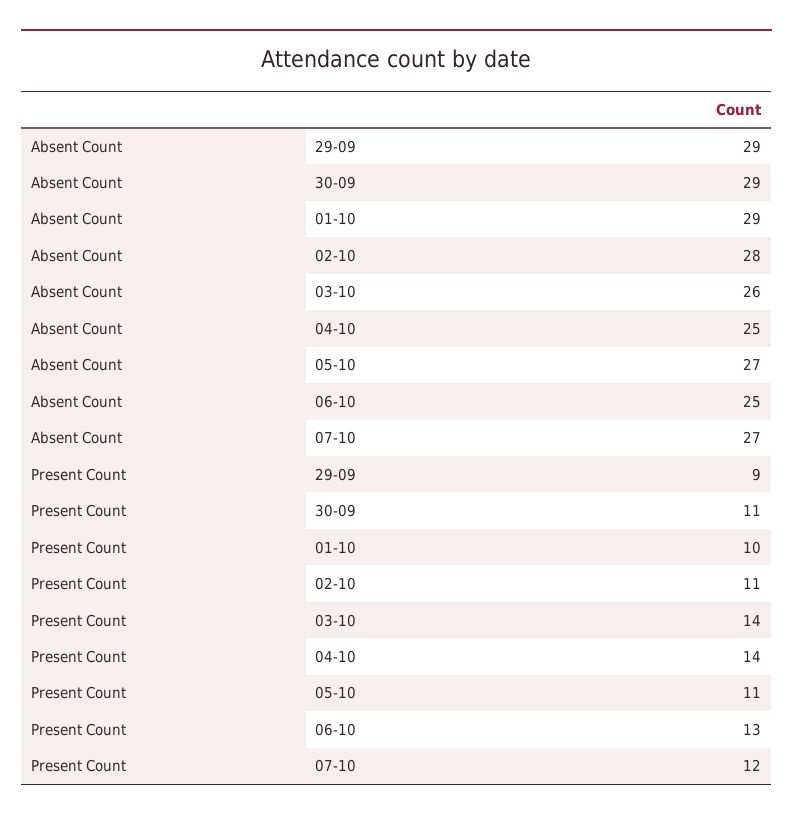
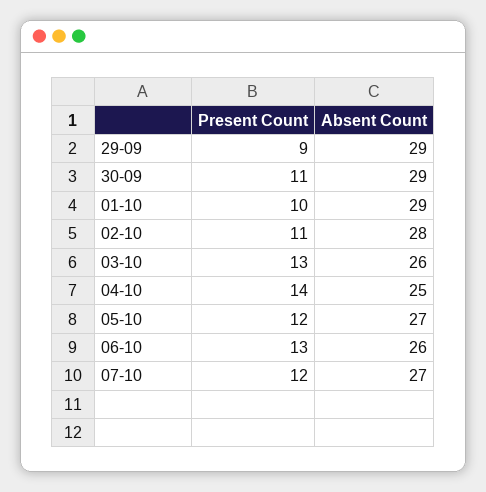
Absent Count, 06-10: 25 -> 26
Present Count, 03-10: 14 -> 13
Present Count, 05-10: 11 -> 12

